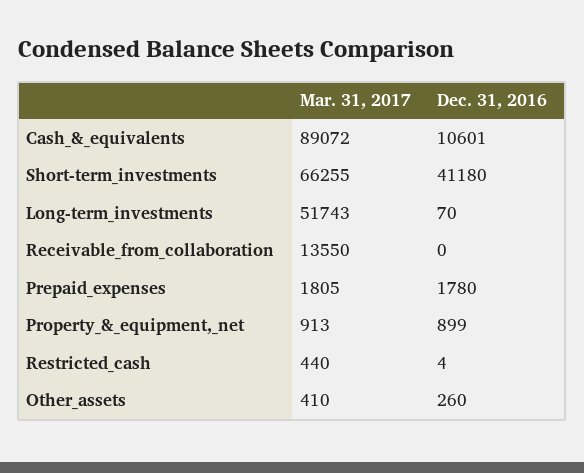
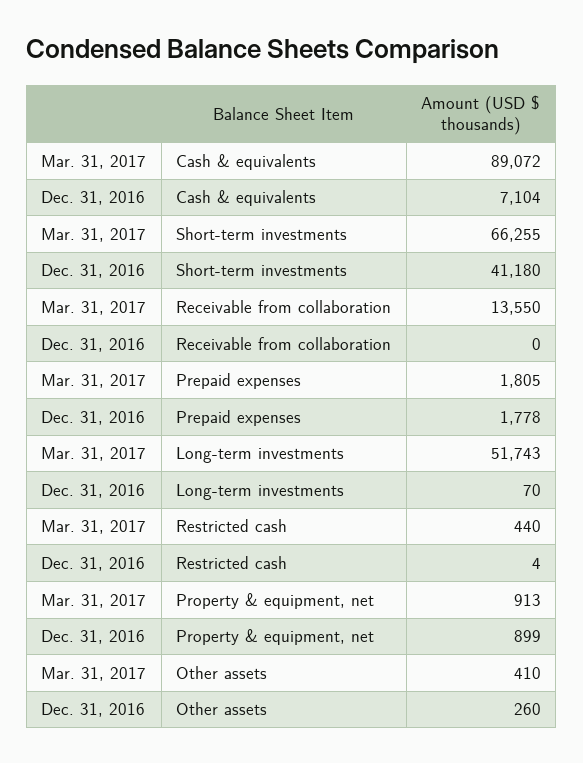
Dec. 31, 2016, Cash_&_equivalents: 10601 -> 7104
Dec. 31, 2016, Prepaid_expenses: 1780 -> 1778

